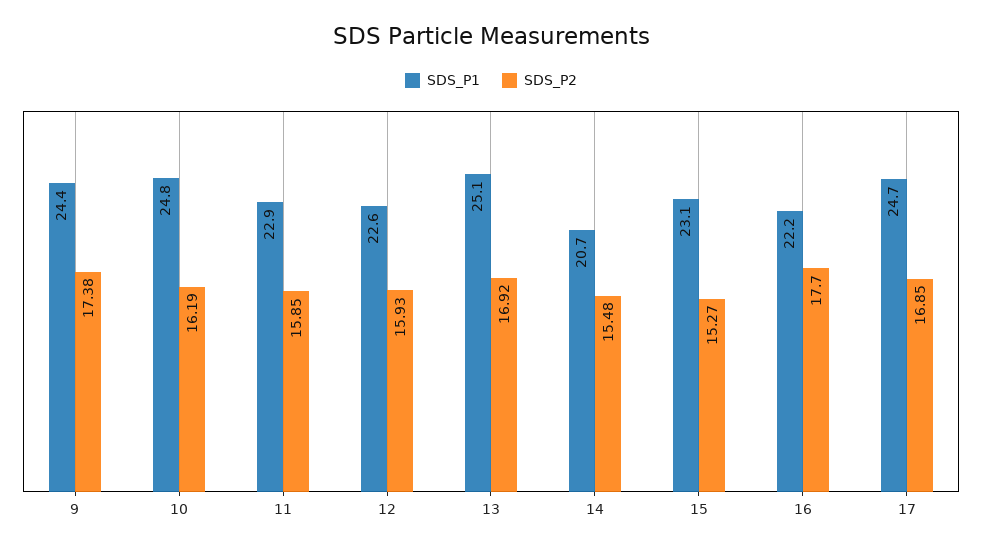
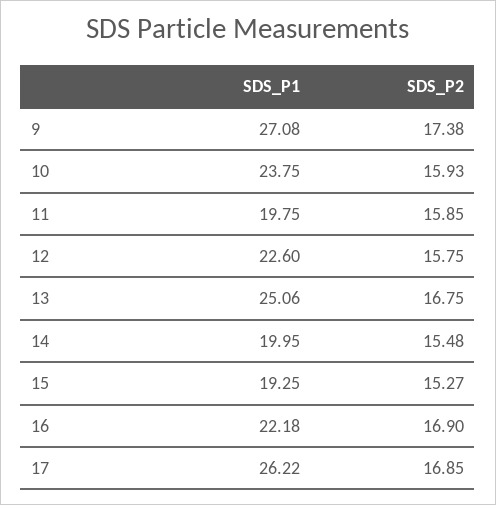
SDS_P1, 9: 24.4 -> 27.08
SDS_P1, 10: 24.8 -> 23.75
SDS_P2, 10: 16.19 -> 15.93
SDS_P1, 11: 22.9 -> 19.75
SDS_P2, 12: 15.93 -> 15.75
SDS_P2, 13: 16.92 -> 16.75
SDS_P1, 14: 20.7 -> 19.95
SDS_P1, 15: 23.1 -> 19.25
SDS_P2, 16: 17.7 -> 16.9
SDS_P1, 17: 24.7 -> 26.22

